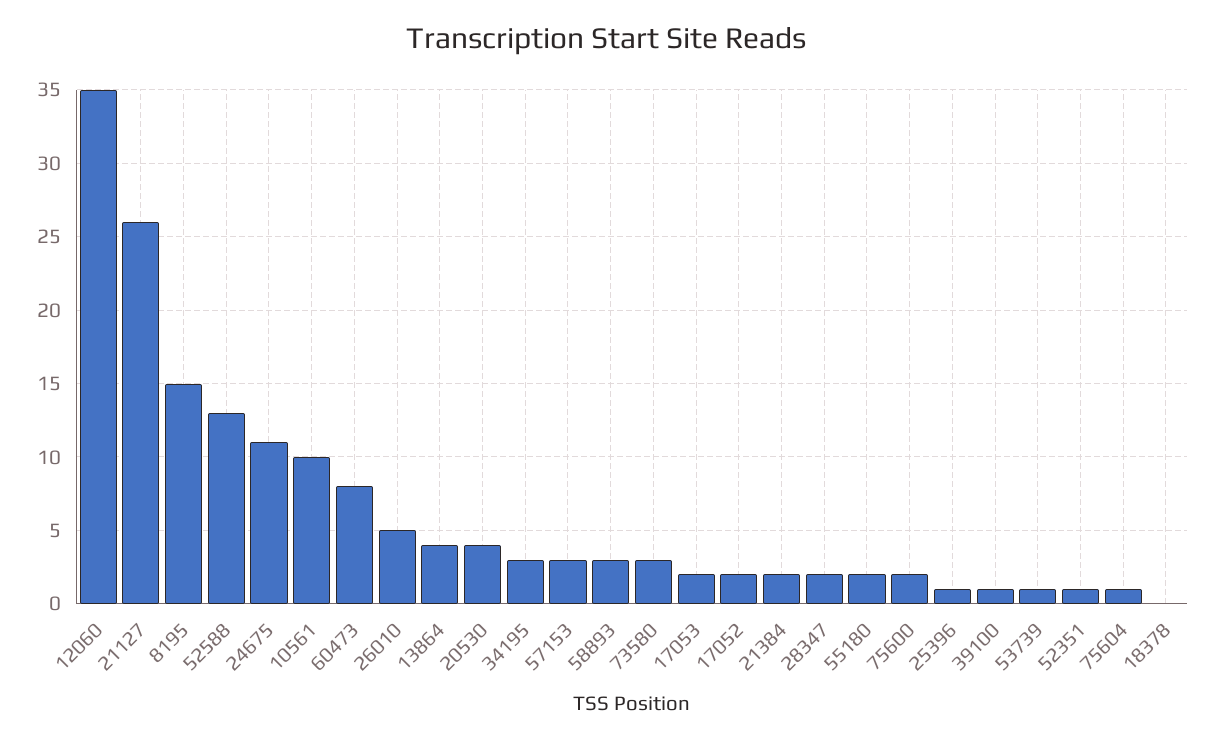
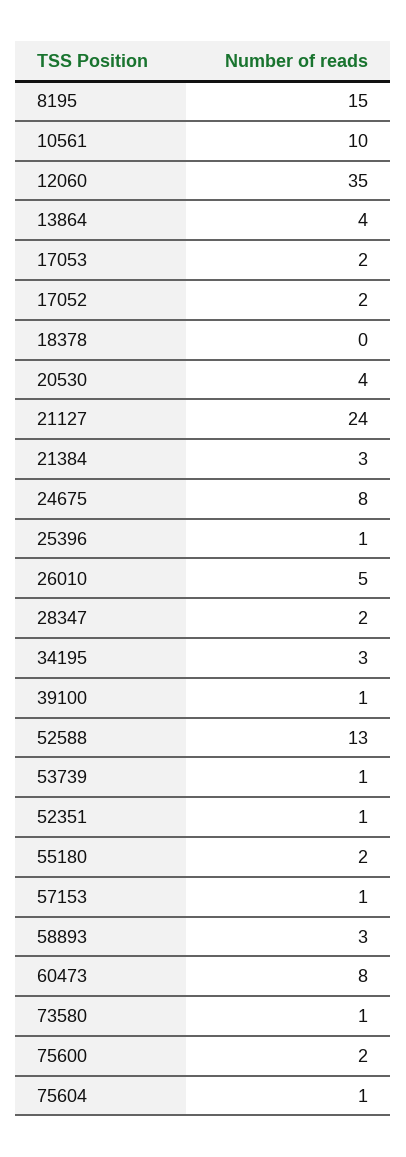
21127: 26 -> 24
24675: 11 -> 8
57153: 3 -> 1
73580: 3 -> 1
21384: 2 -> 3

